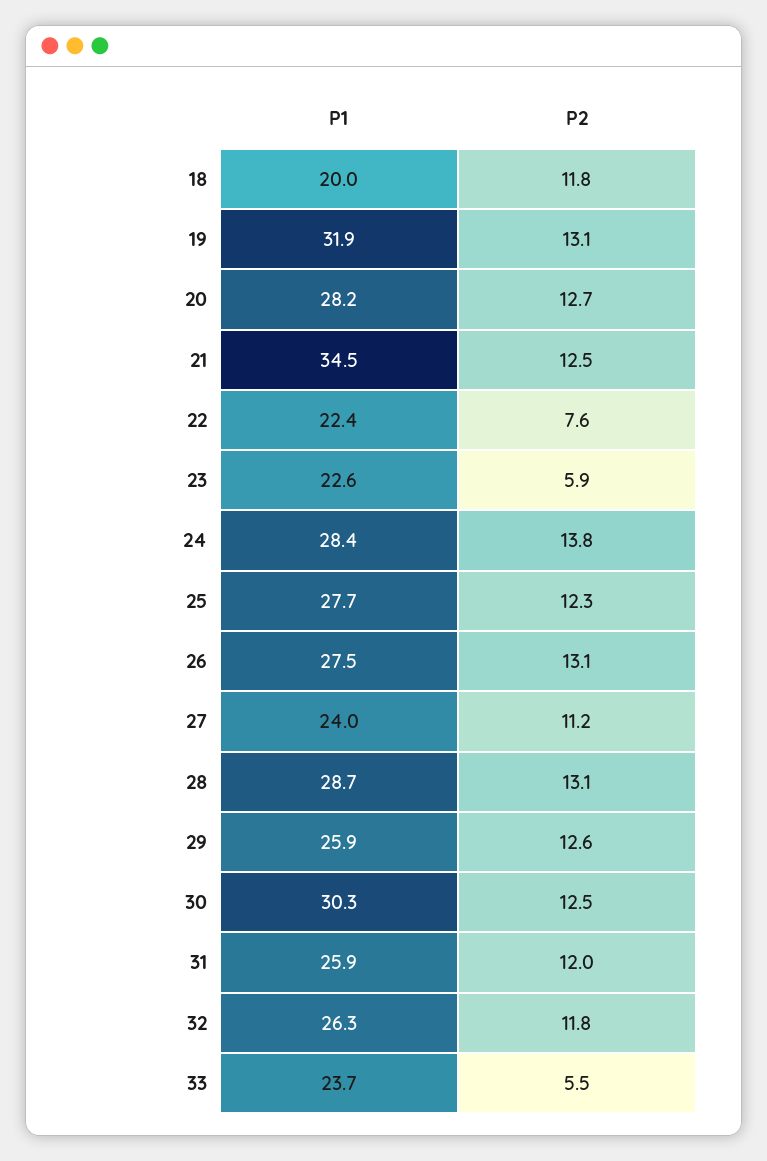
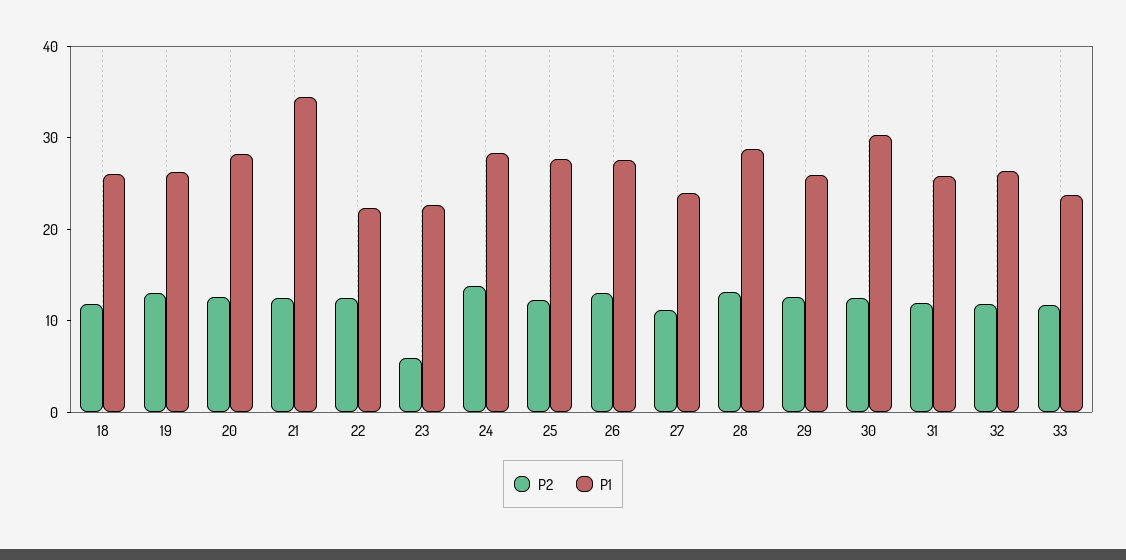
P1, 18: 20 -> 26
P1, 19: 31.9 -> 26
P2, 22: 7.6 -> 12
P2, 33: 5.5 -> 12

